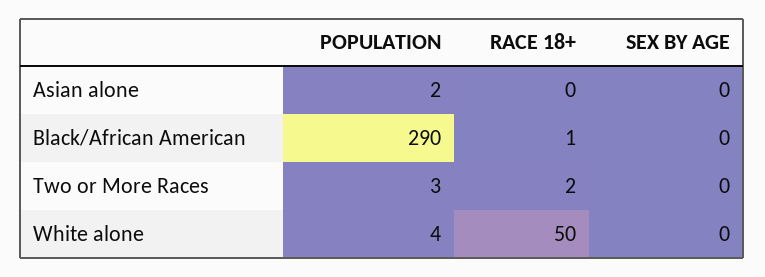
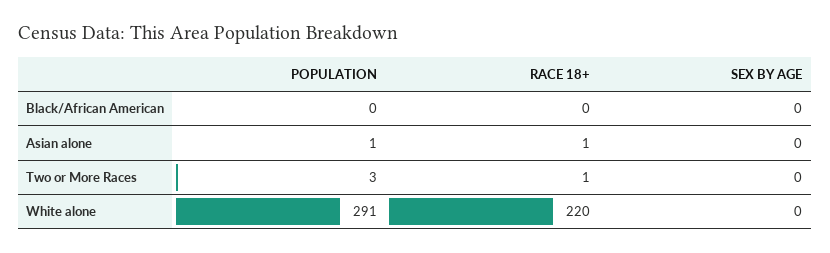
POPULATION, Asian alone: 2 -> 1
RACE 18+, Asian alone: 0 -> 1
POPULATION, Black/African American: 290 -> 0
RACE 18+, Black/African American: 1 -> 0
RACE 18+, Two or More Races: 2 -> 1
POPULATION, White alone: 4 -> 291
RACE 18+, White alone: 50 -> 220

